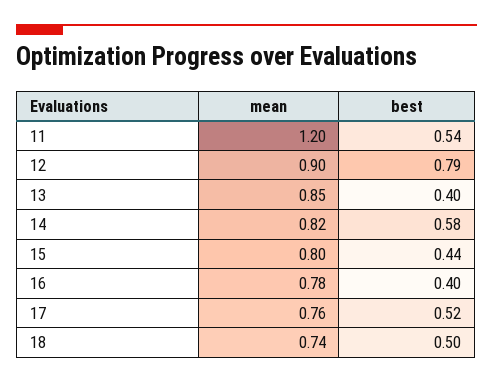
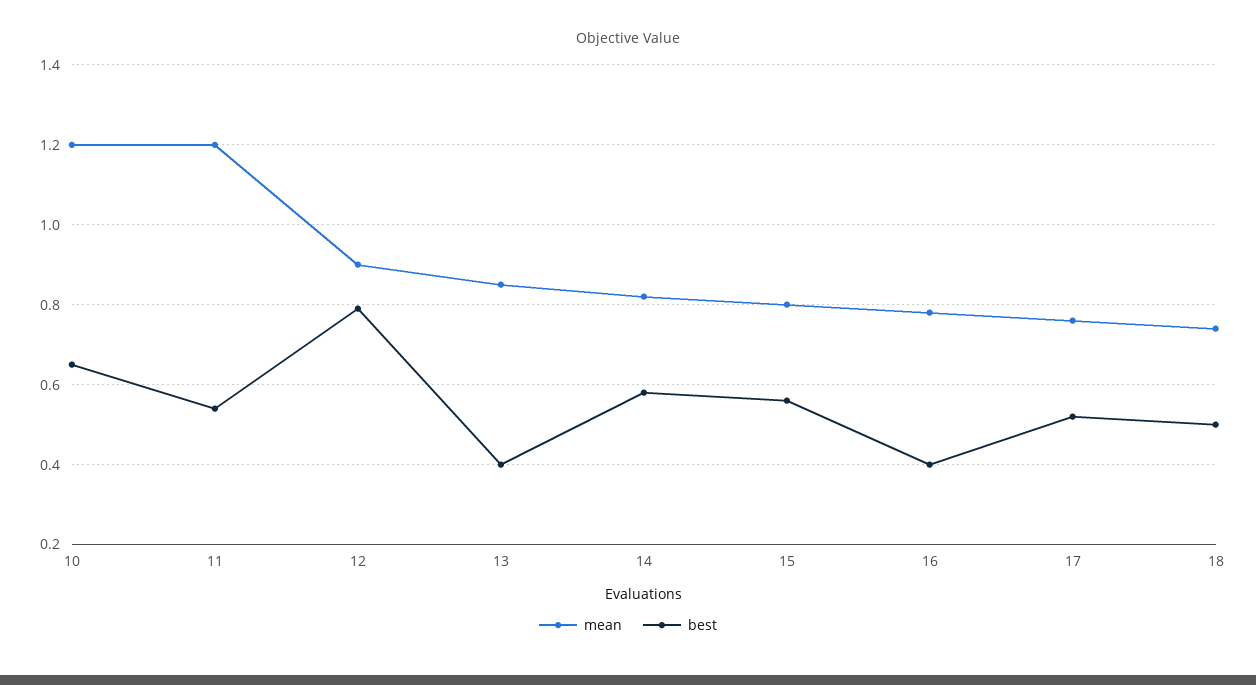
best, 15: 0.44 -> 0.55
mean, 10: none -> 1.2
best, 10: none -> 0.65

